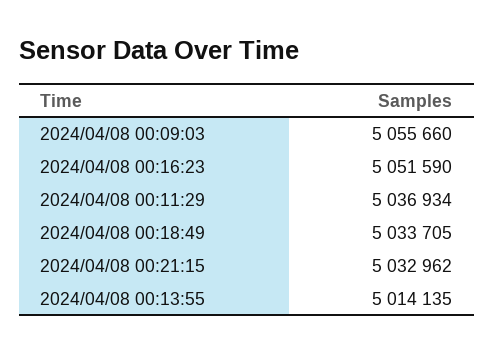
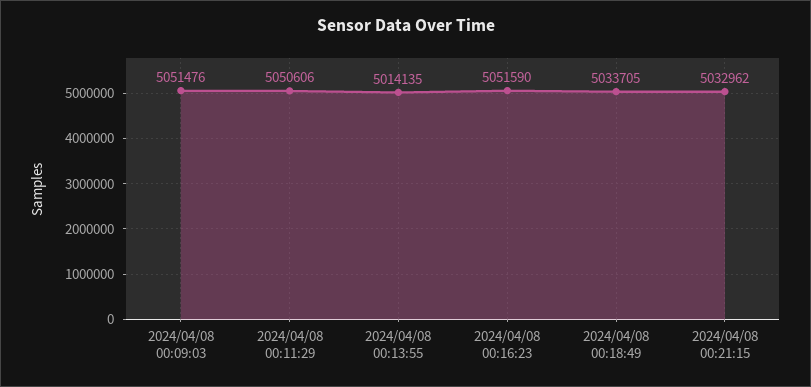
2024/04/08 00:09:03: 5055660 -> 5051476
2024/04/08 00:11:29: 5036934 -> 5050606

